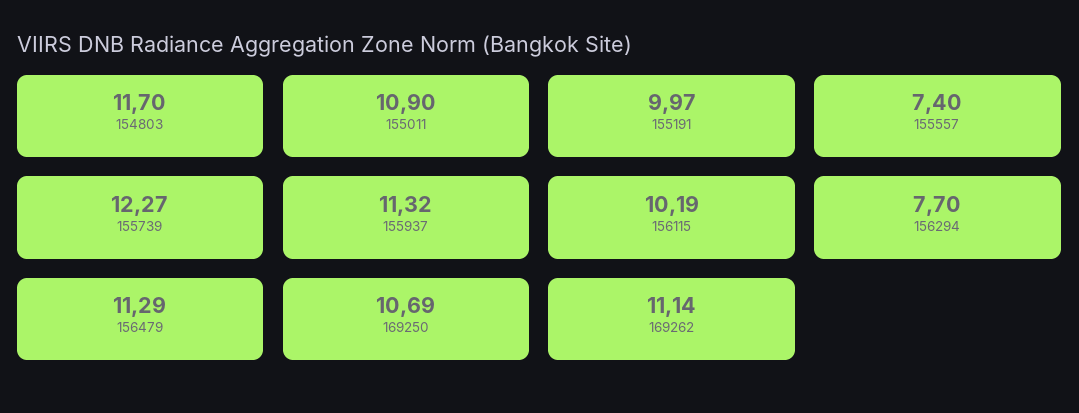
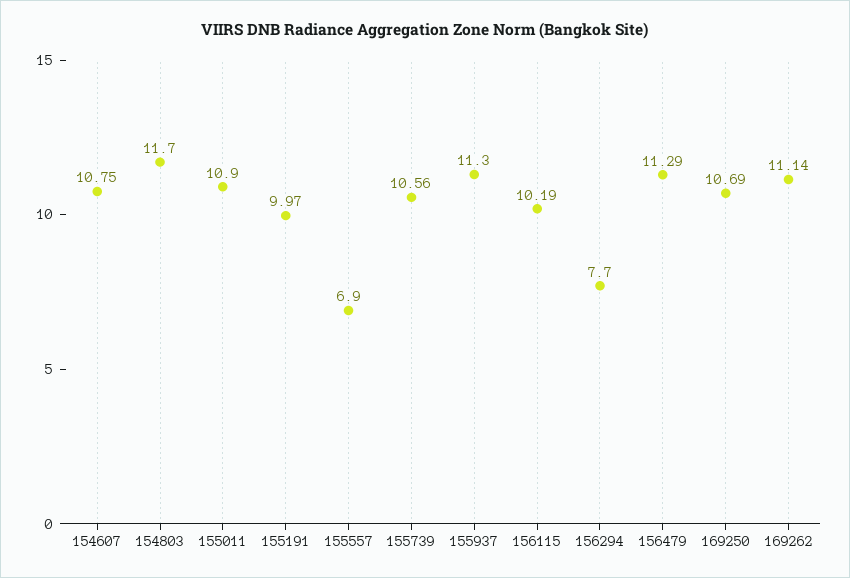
155557: 7.4 -> 6.9
155739: 12.27 -> 10.56
155937: 11.32 -> 11.3
154607: none -> 10.75

